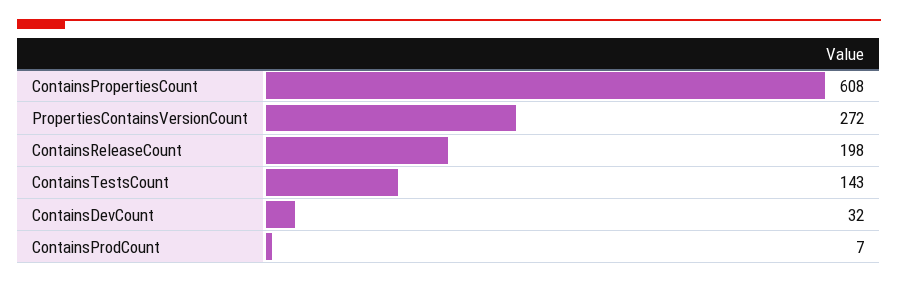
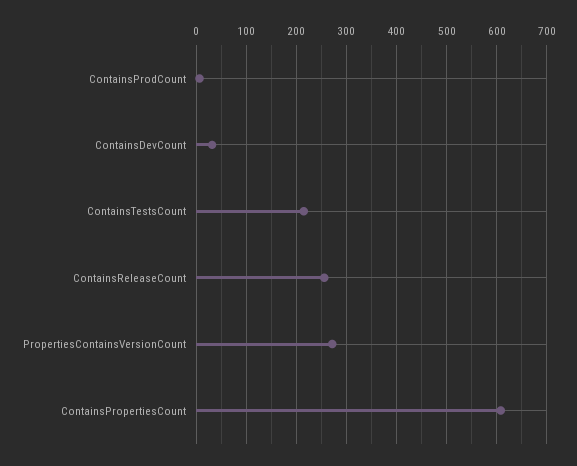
ContainsReleaseCount: 198 -> 260
ContainsTestsCount: 143 -> 220

